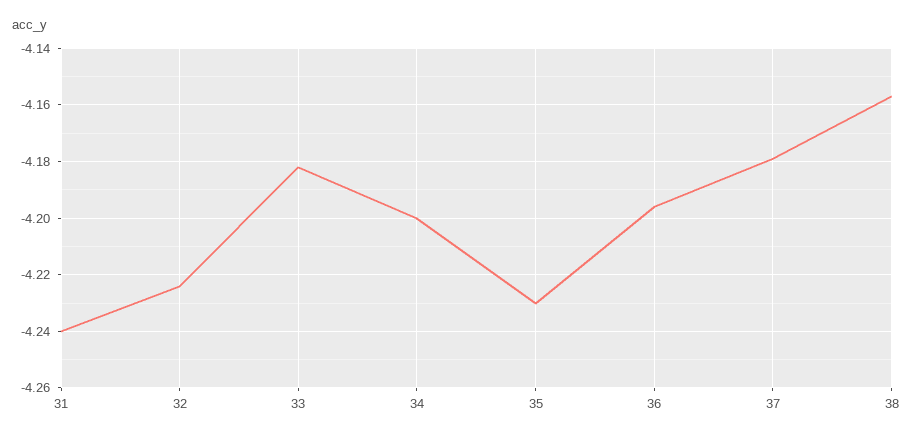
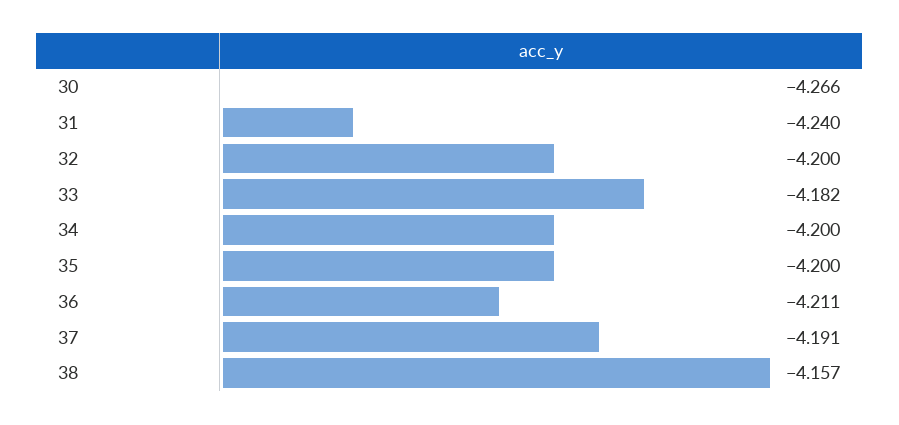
32: -4.225 -> -4.2
35: -4.23 -> -4.2
36: -4.195 -> -4.211
37: -4.18 -> -4.191
30: none -> -4.266

